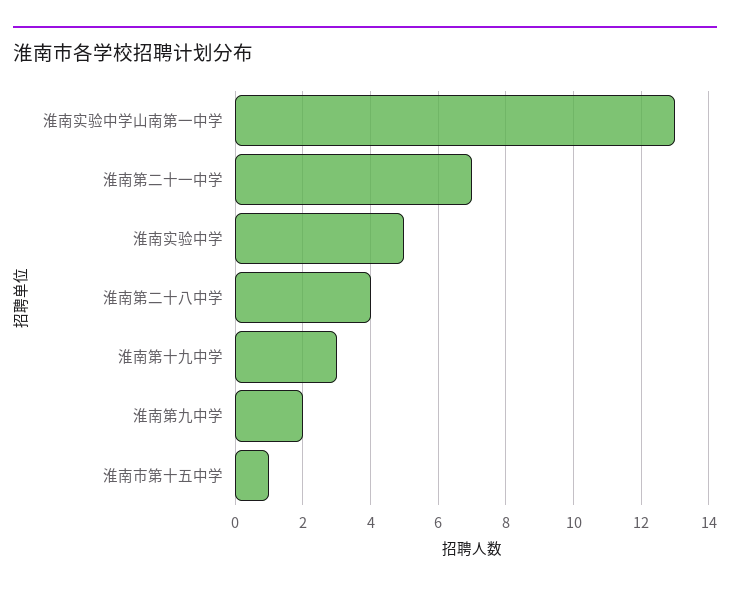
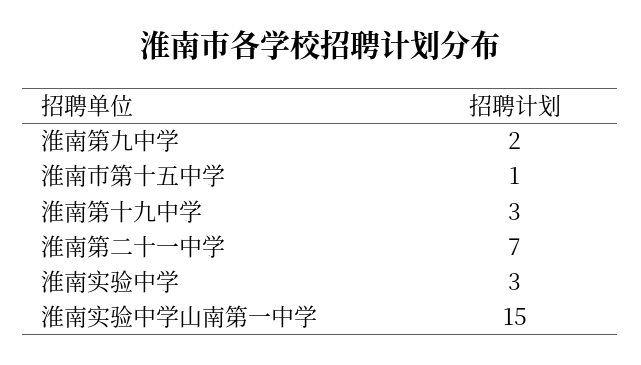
淮南实验中学山南第一中学: 13 -> 15
淮南实验中学: 5 -> 3
淮南第二十八中学: 4 -> none

